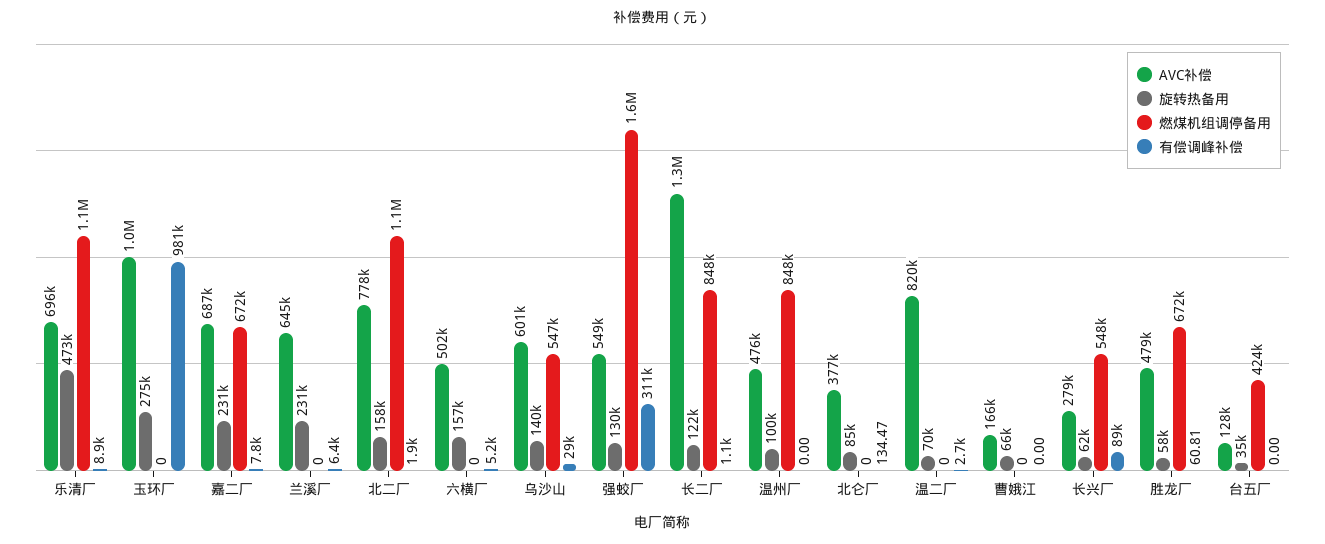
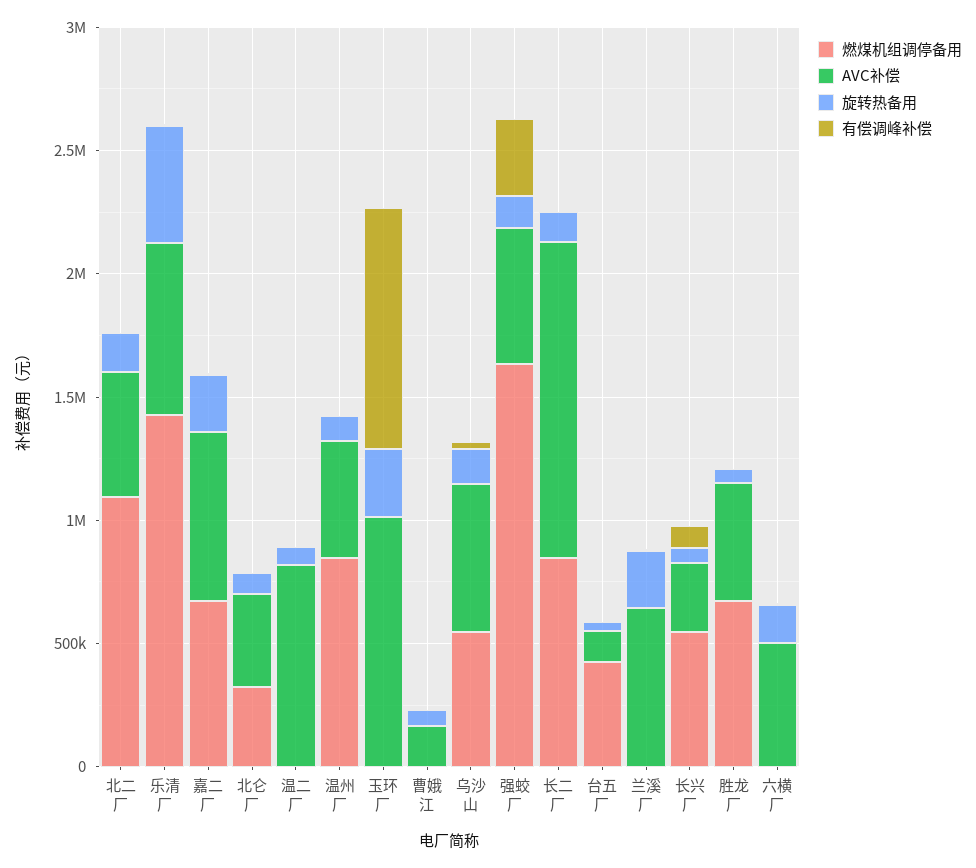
燃煤机组调停备用, 乐清厂: 1100000 -> 1400000
AVC补偿, 北二厂: 778000 -> 500000
燃煤机组调停备用, 北仑厂: 0 -> 300000

